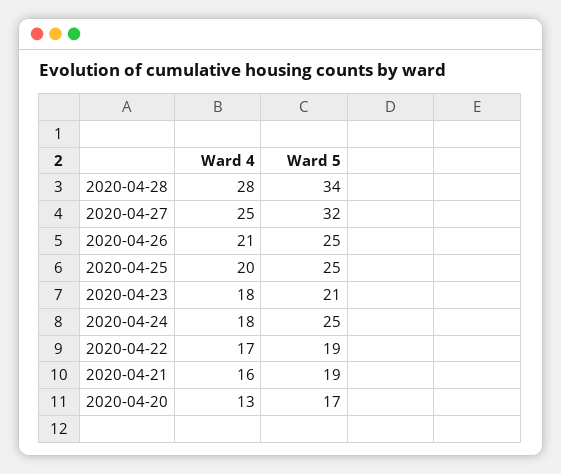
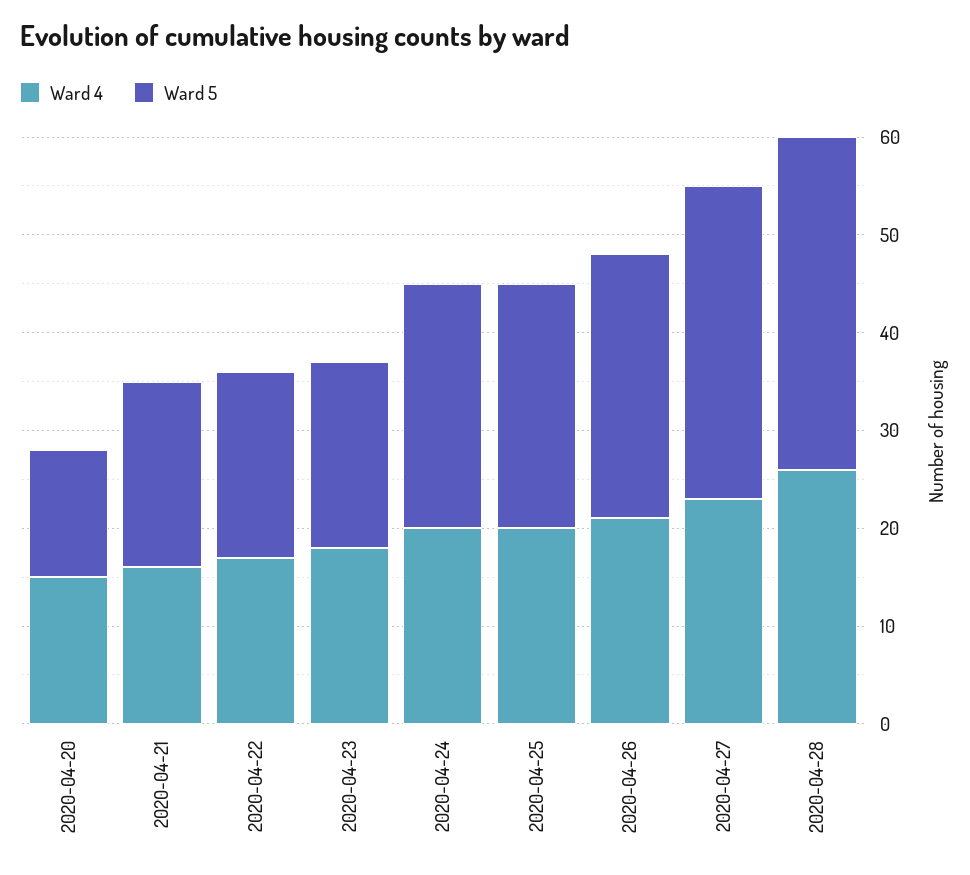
Ward 4, 2020-04-28: 28 -> 26
Ward 4, 2020-04-27: 25 -> 23
Ward 5, 2020-04-26: 25 -> 27
Ward 5, 2020-04-23: 21 -> 19
Ward 4, 2020-04-24: 18 -> 20
Ward 4, 2020-04-20: 13 -> 15
Ward 5, 2020-04-20: 17 -> 13

